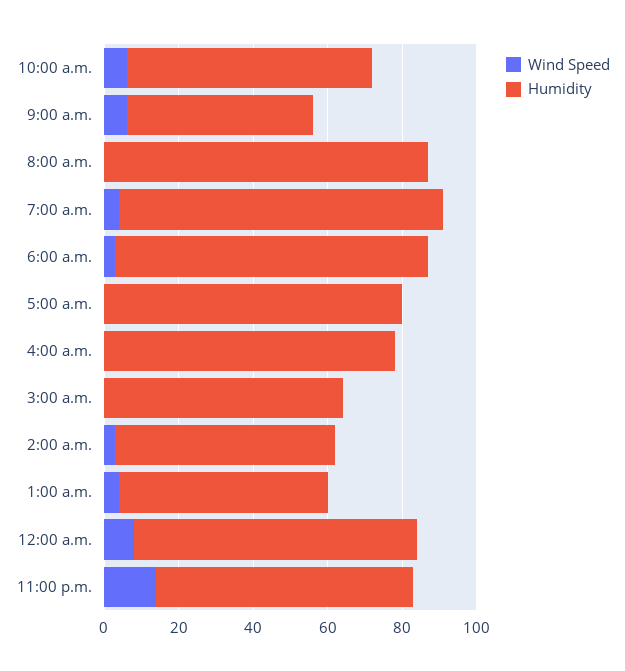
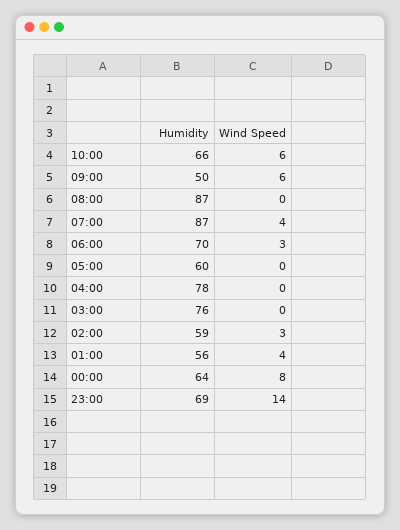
Humidity, 6:00 a.m.: 85 -> 70
Humidity, 5:00 a.m.: 80 -> 60
Humidity, 3:00 a.m.: 65 -> 76
Humidity, 12:00 a.m.: 75 -> 64

